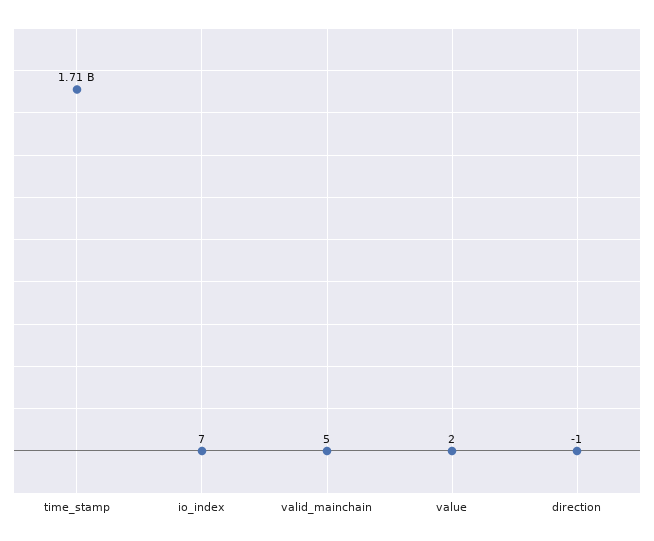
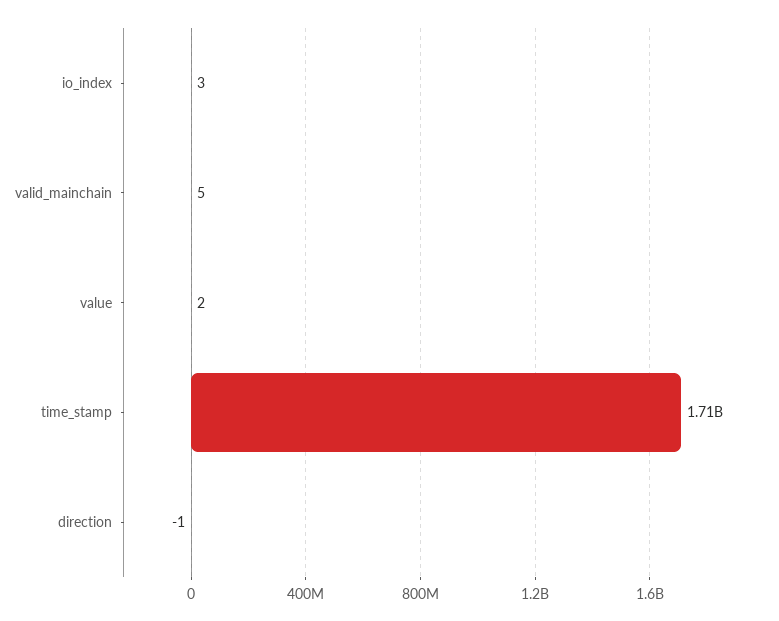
io_index: 7 -> 3

